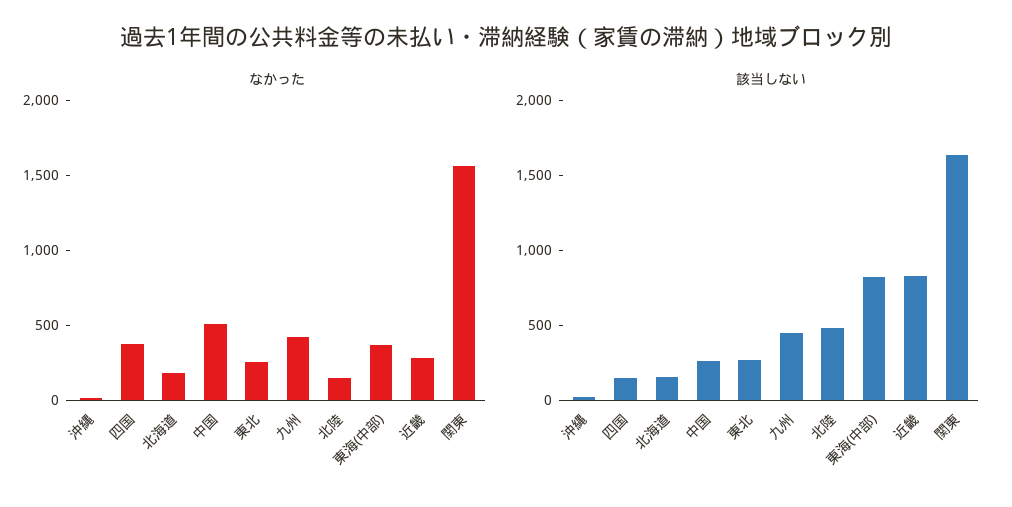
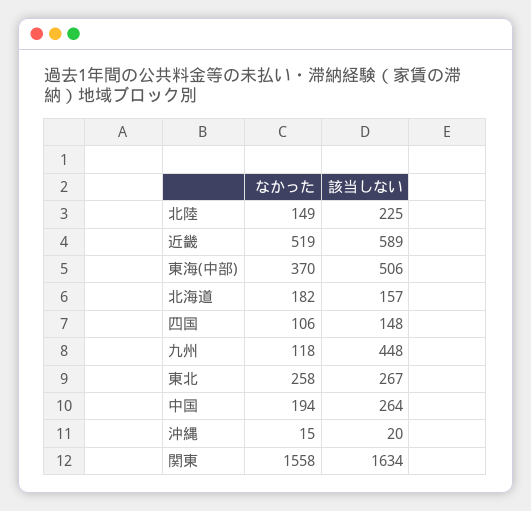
なかった, 四国: 400 -> 106
なかった, 中国: 500 -> 194
なかった, 九州: 400 -> 118
なかった, 近畿: 300 -> 519
該当しない, 北陸: 500 -> 225
該当しない, 東海(中部): 800 -> 506
該当しない, 近畿: 800 -> 589

